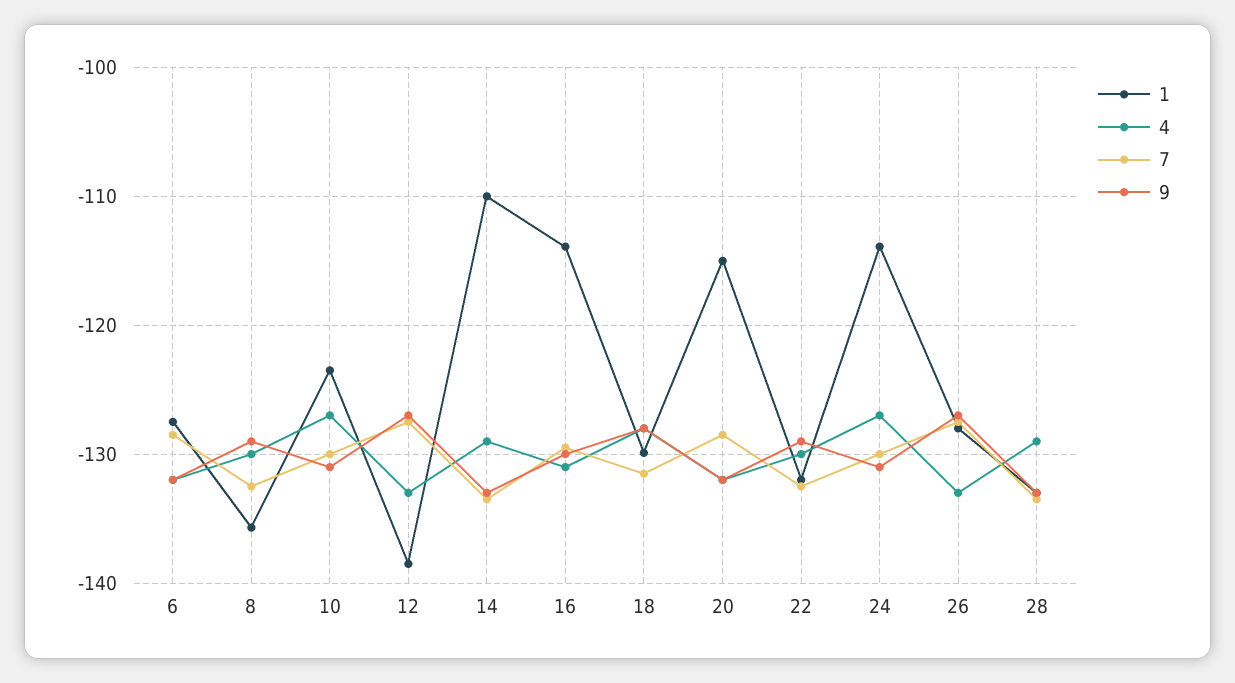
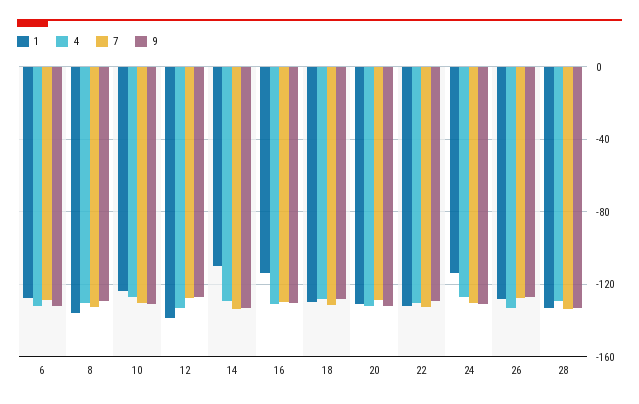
1, 20: -115 -> -130

